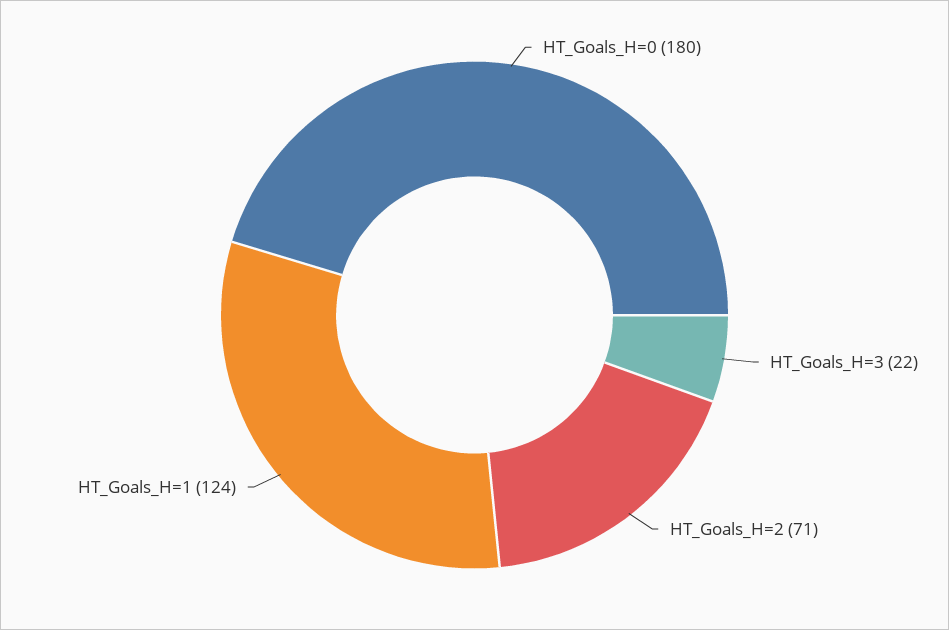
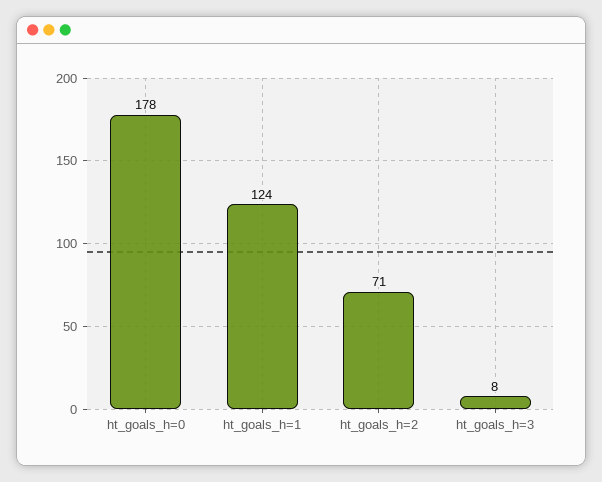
HT_Goals_H=0: 180 -> 178
HT_Goals_H=3: 22 -> 8

